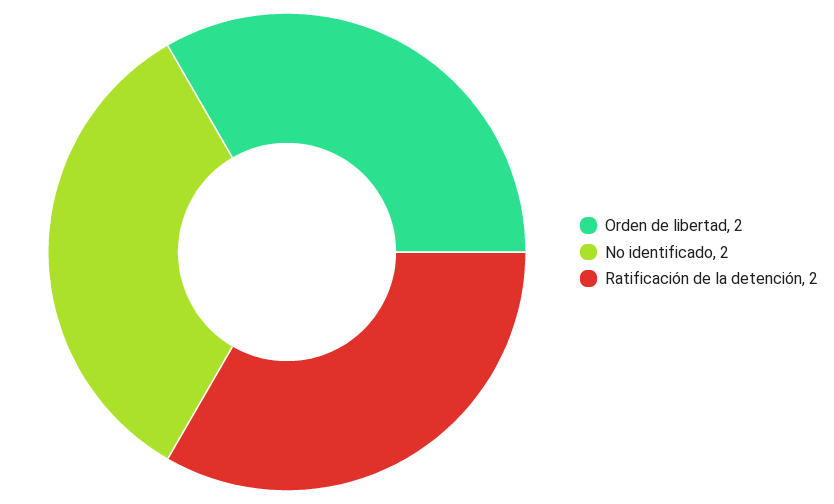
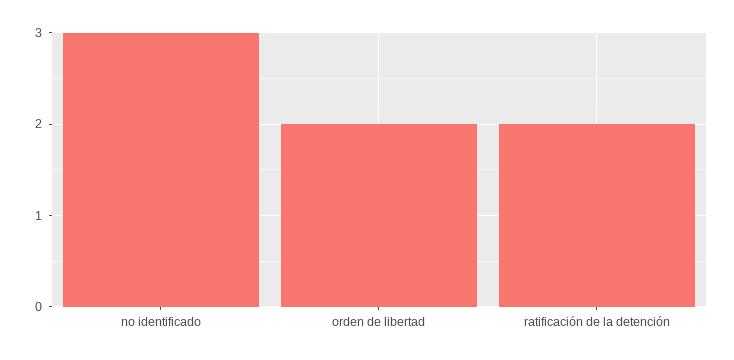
No identificado: 2 -> 3

